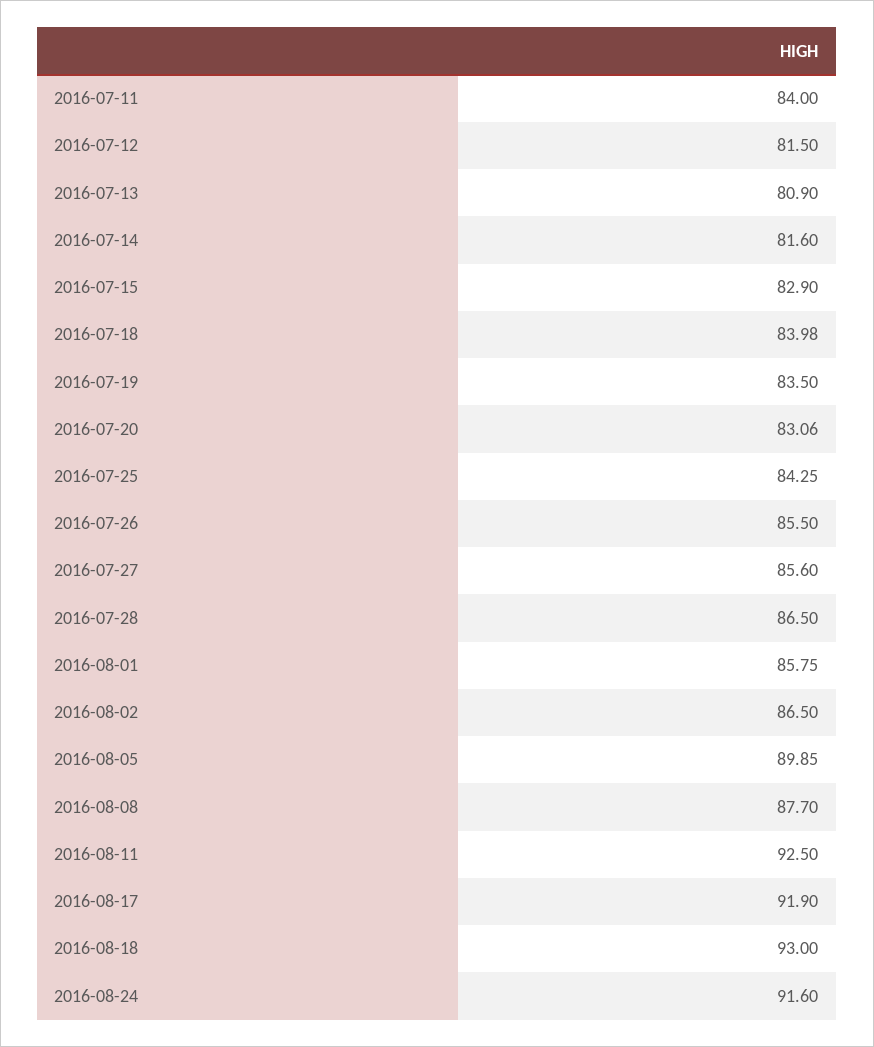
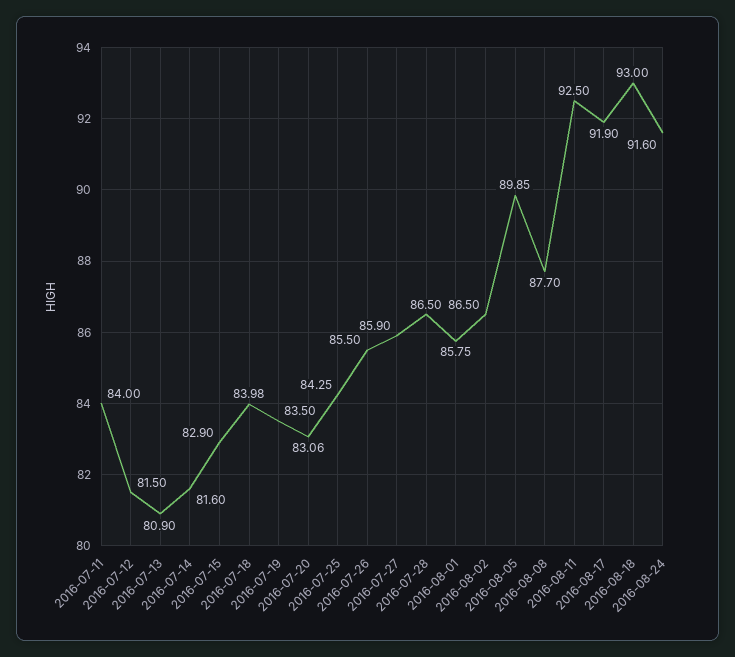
2016-07-27: 85.6 -> 85.9

